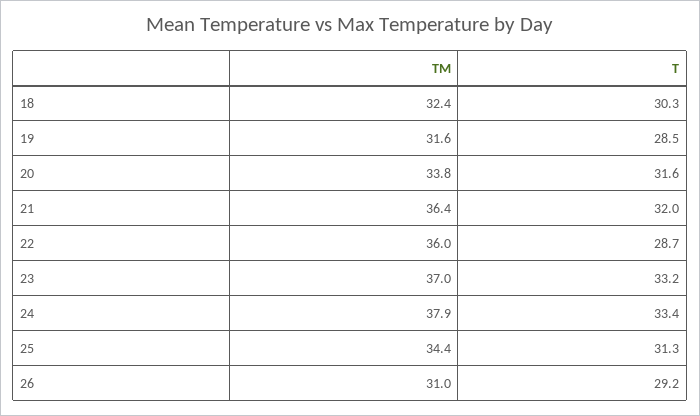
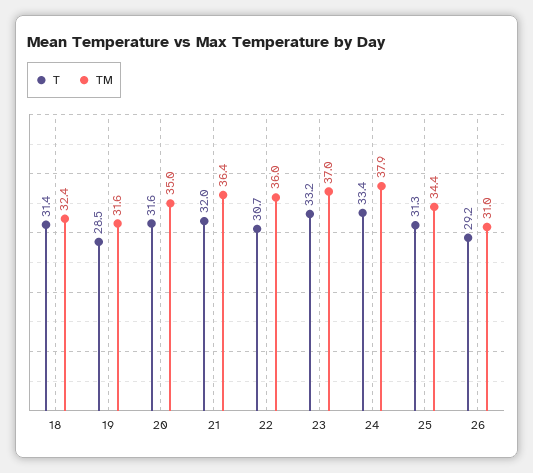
T, 18: 30.3 -> 31.4
TM, 20: 33.8 -> 35
T, 22: 28.7 -> 30.7

